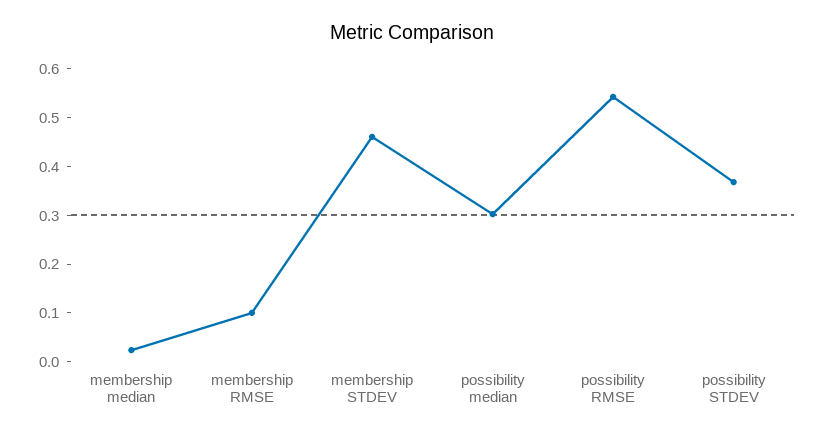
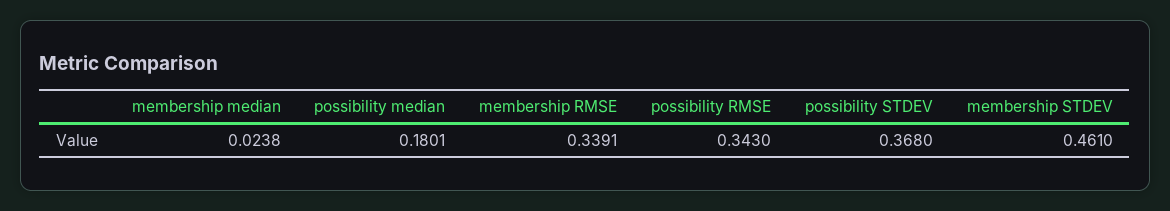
membership RMSE: 0.1 -> 0.3391
possibility median: 0.3 -> 0.1801
possibility RMSE: 0.54 -> 0.343

